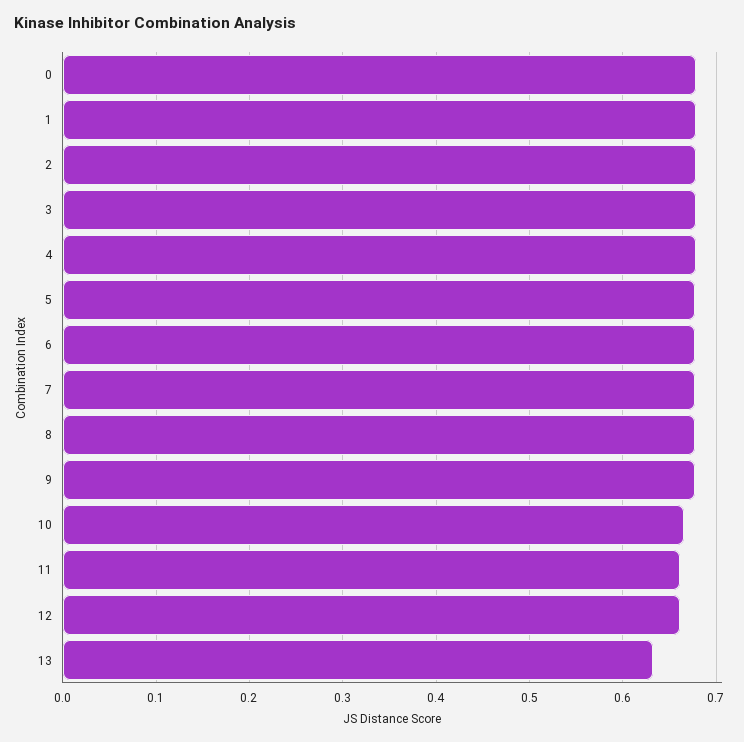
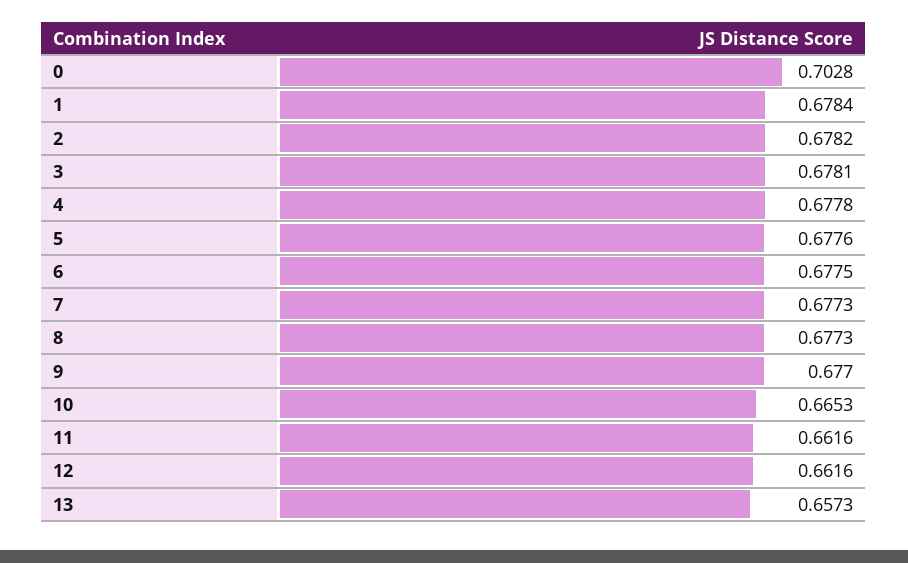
0: 0.68 -> 0.7028
13: 0.63 -> 0.6573

